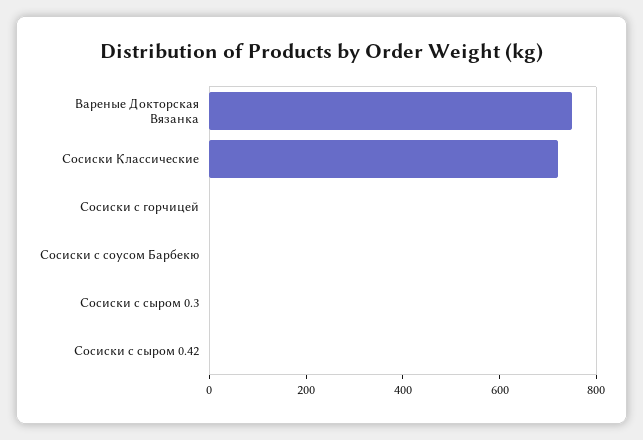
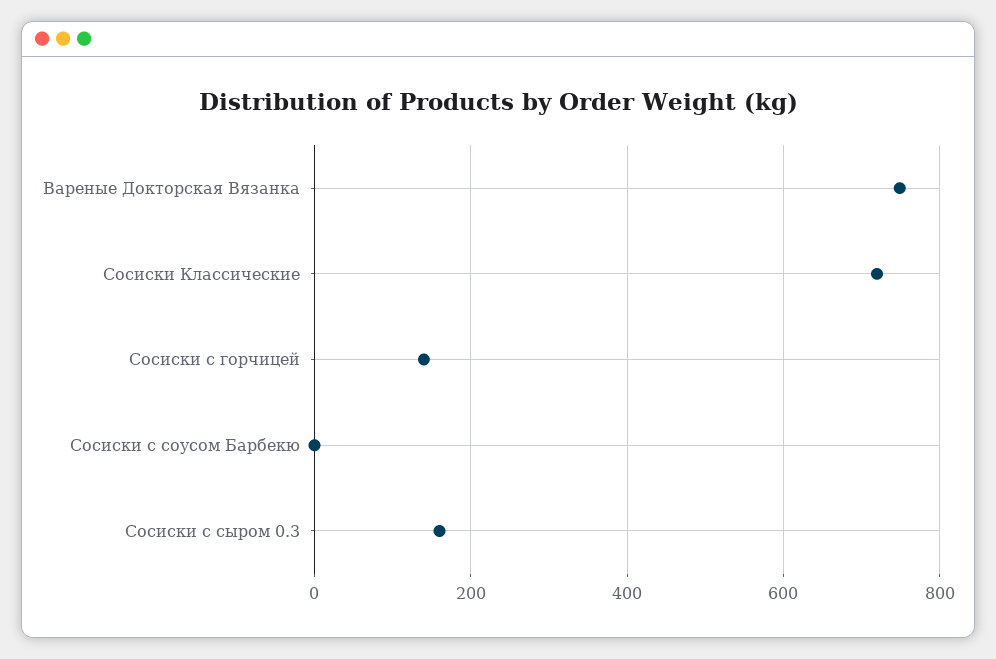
Сосиски с горчицей: 0 -> 140
Сосиски с сыром 0.3: 0 -> 160
Сосиски с сыром 0.42: 0 -> none

